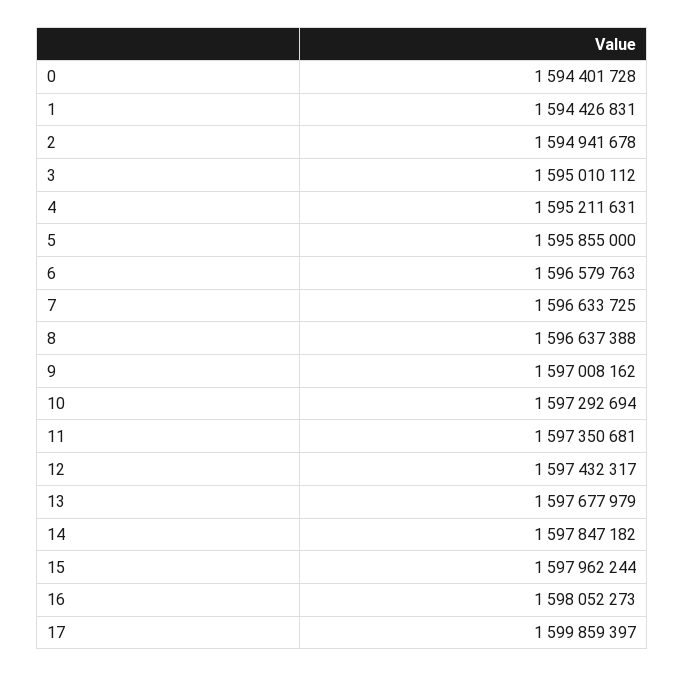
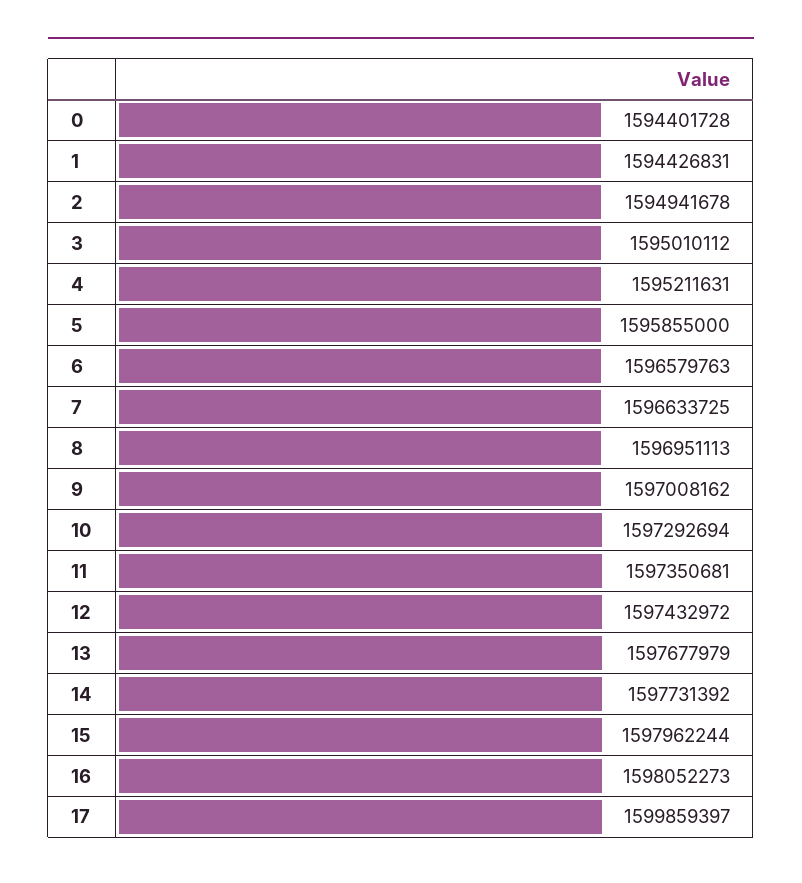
8: 1596637388 -> 1596951113
12: 1597432317 -> 1597432972
14: 1597847182 -> 1597731392

